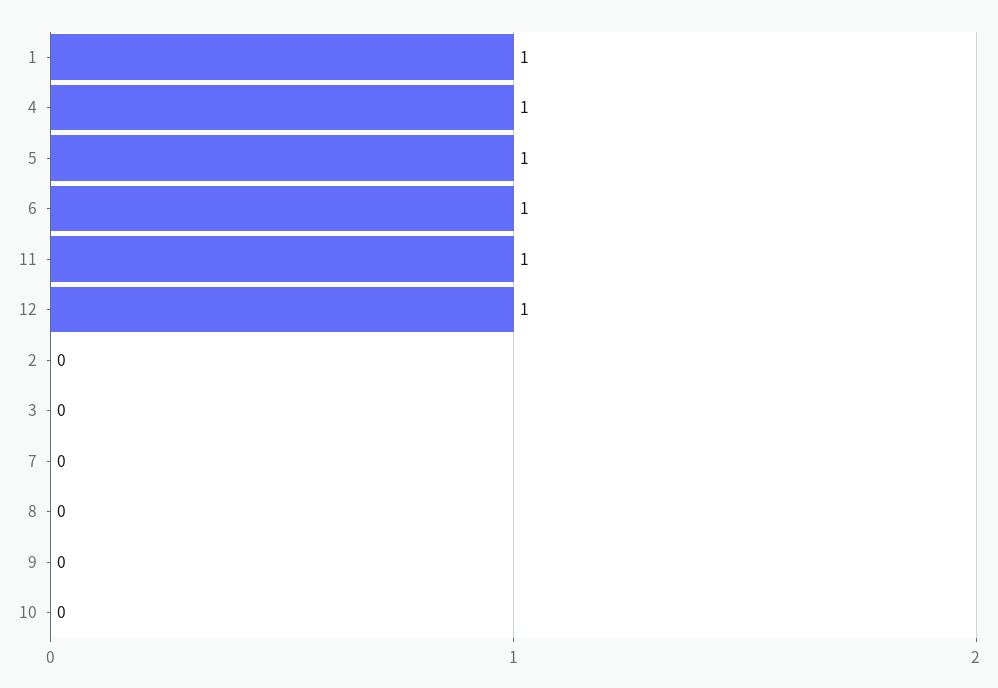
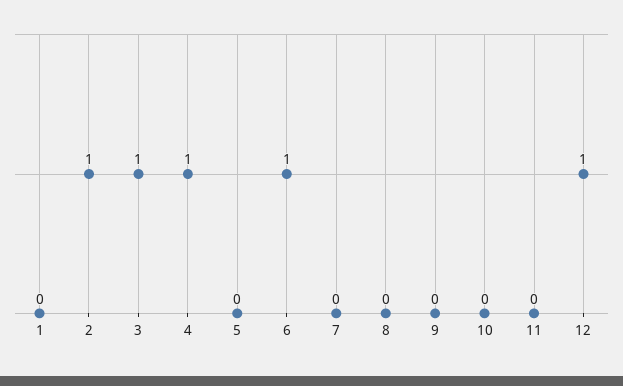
1: 1 -> 0
5: 1 -> 0
11: 1 -> 0
2: 0 -> 1
3: 0 -> 1

